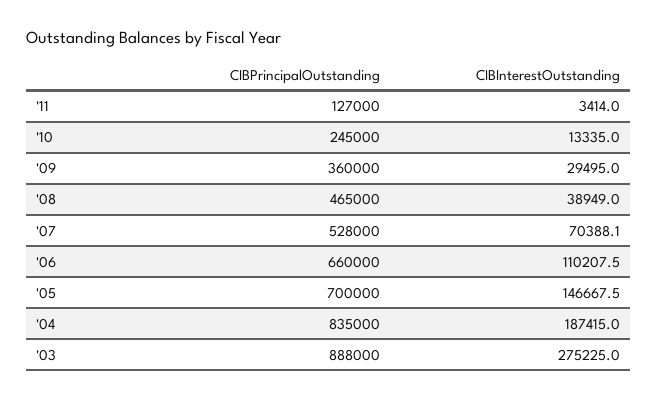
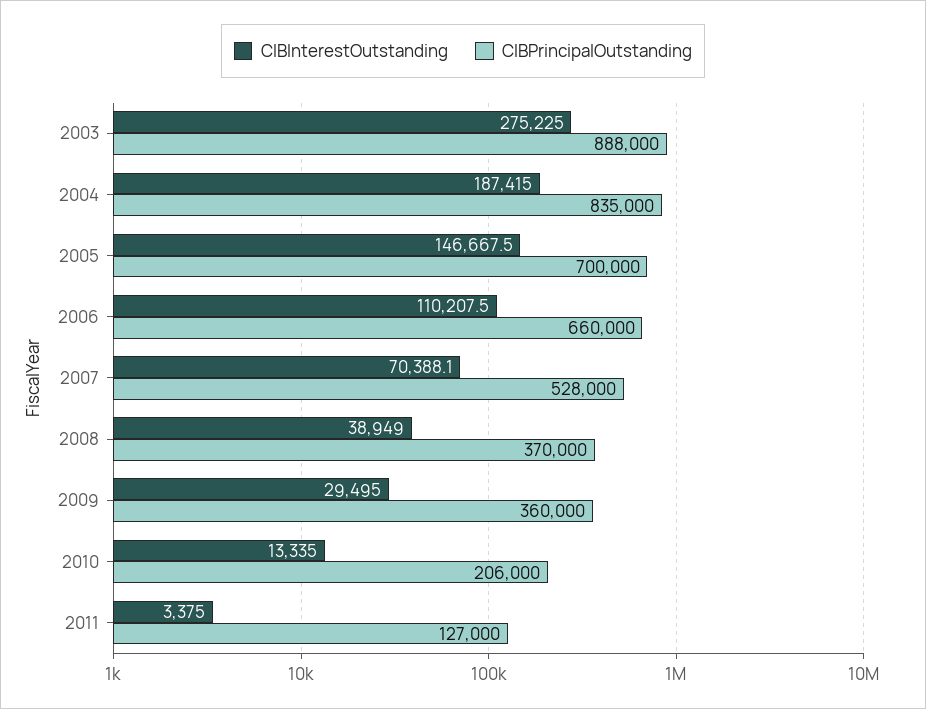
CIBInterestOutstanding, '11: 3414 -> 3375
CIBPrincipalOutstanding, '10: 245000 -> 206000
CIBPrincipalOutstanding, '08: 465000 -> 370000

